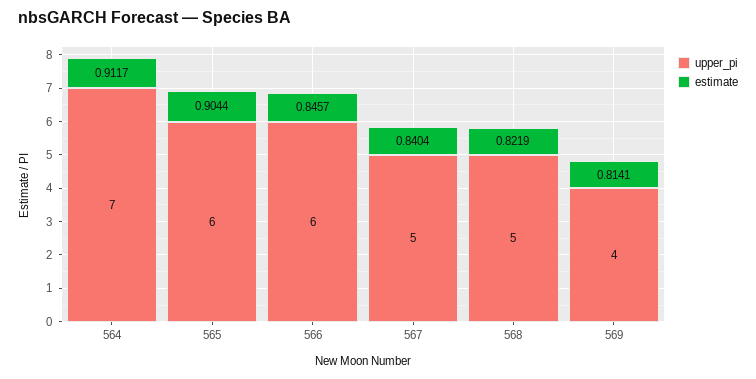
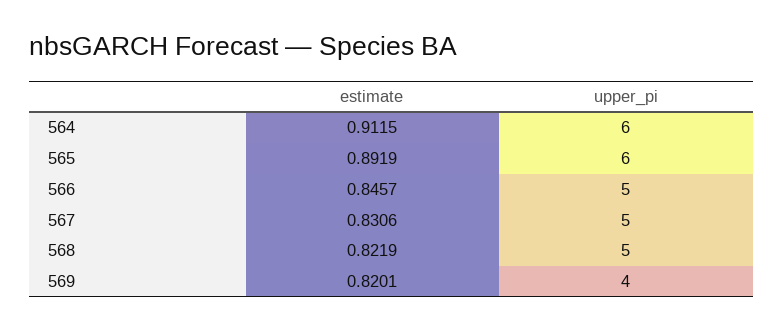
upper_pi, 564: 7 -> 6
estimate, 564: 0.9117 -> 0.9115
estimate, 565: 0.9044 -> 0.8919
upper_pi, 566: 6 -> 5
estimate, 567: 0.8404 -> 0.8306
estimate, 569: 0.8141 -> 0.8201

